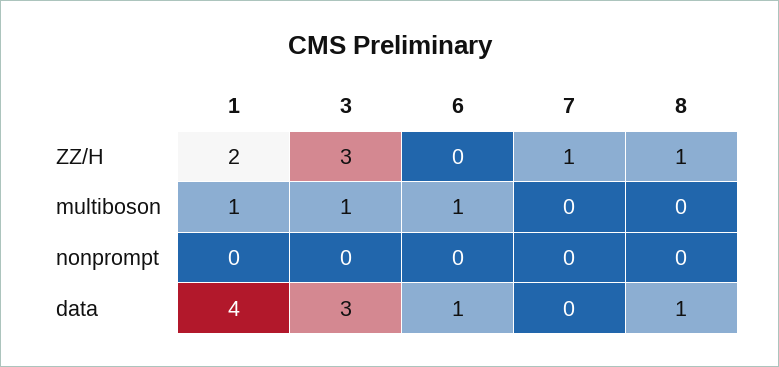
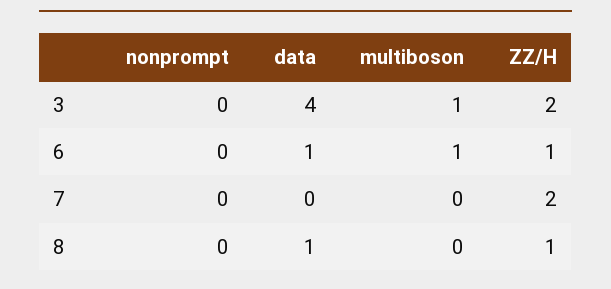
1, ZZ/H: 2 -> none
3, ZZ/H: 3 -> 2
6, ZZ/H: 0 -> 1
7, ZZ/H: 1 -> 2
1, multiboson: 1 -> none
1, nonprompt: 0 -> none
1, data: 4 -> none
3, data: 3 -> 4

